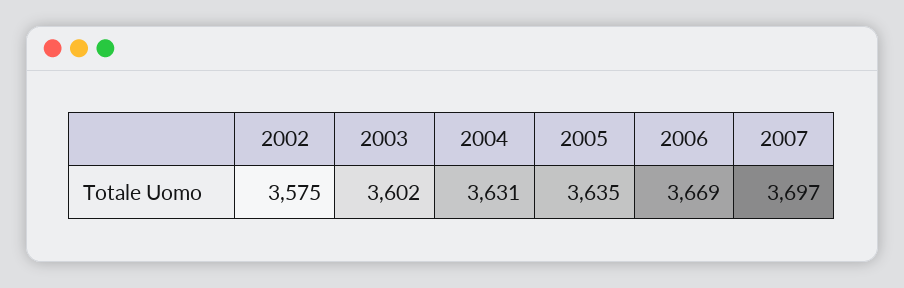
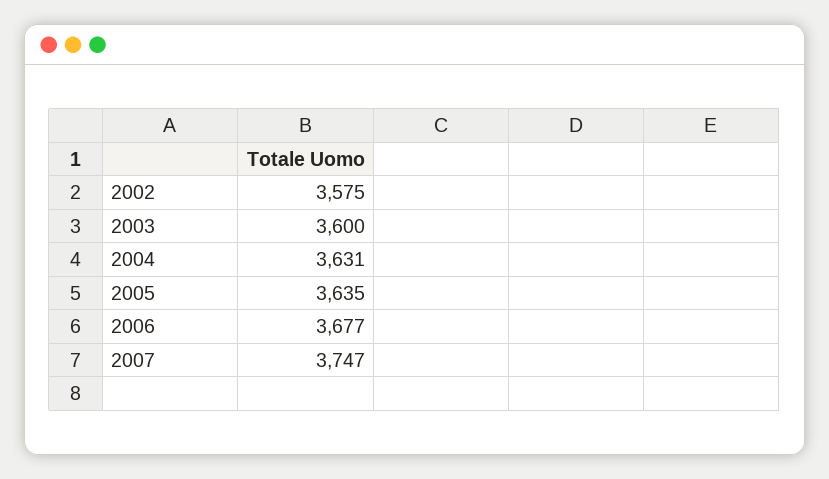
2003: 3602 -> 3600
2006: 3669 -> 3677
2007: 3697 -> 3747

